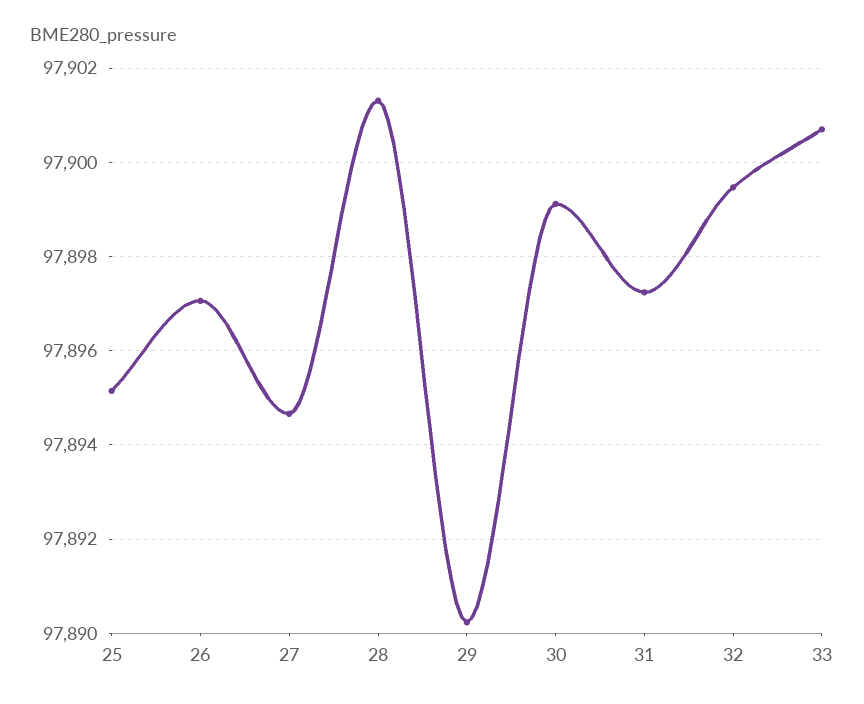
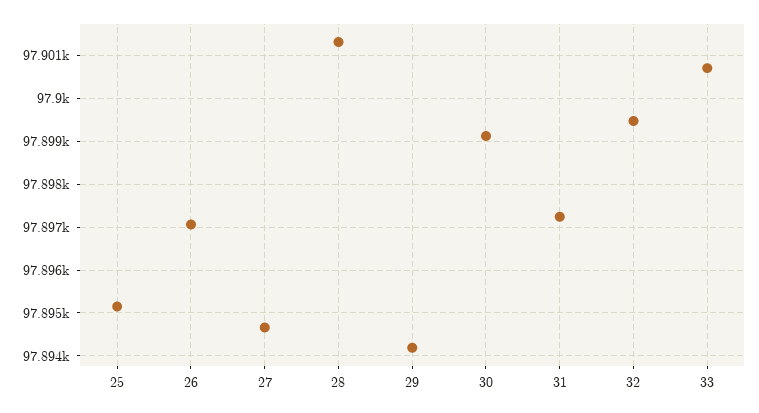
29: 97890.2 -> 97894.2

